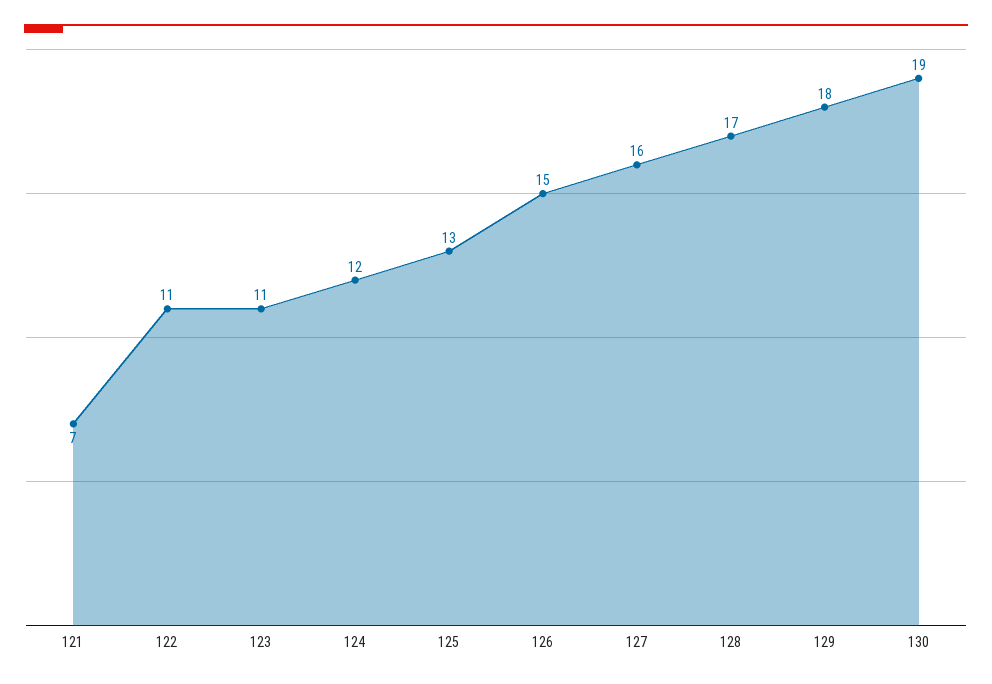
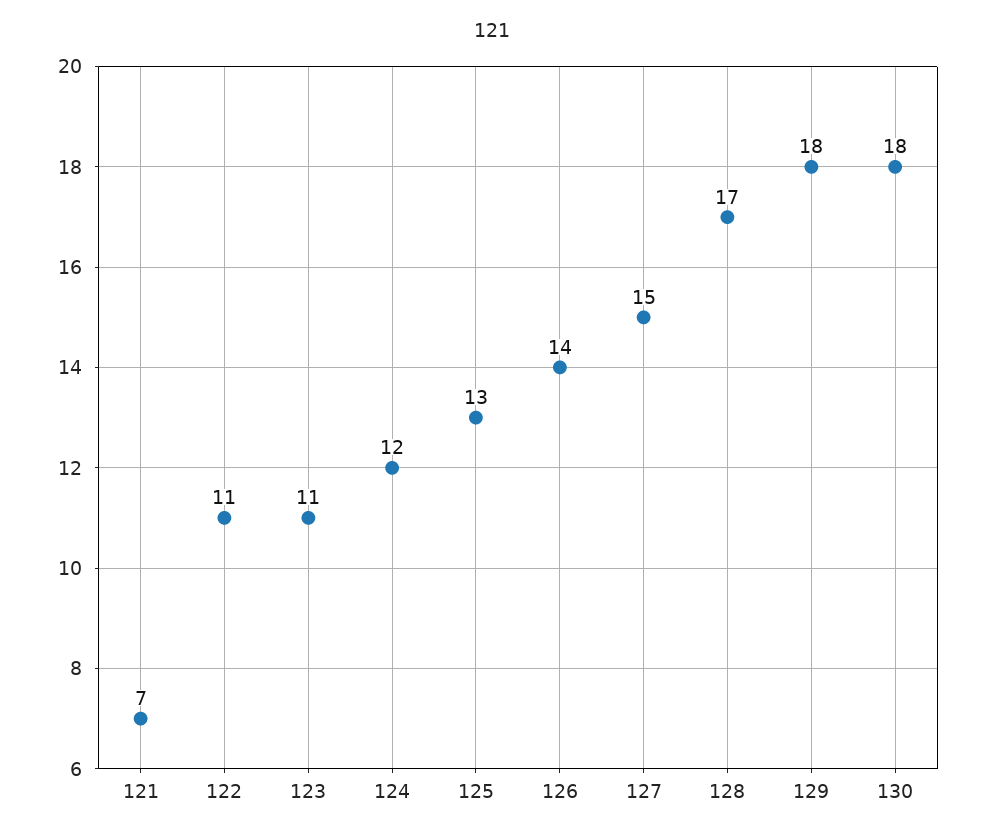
126: 15 -> 14
127: 16 -> 15
130: 19 -> 18

